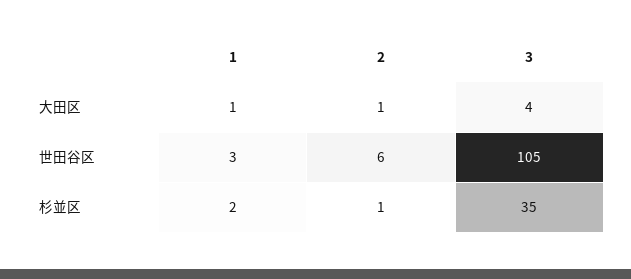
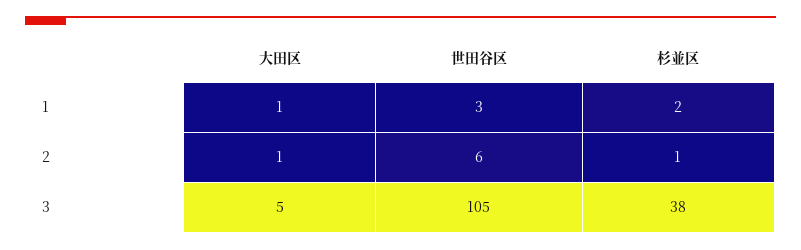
3, 大田区: 4 -> 5
3, 杉並区: 35 -> 38

